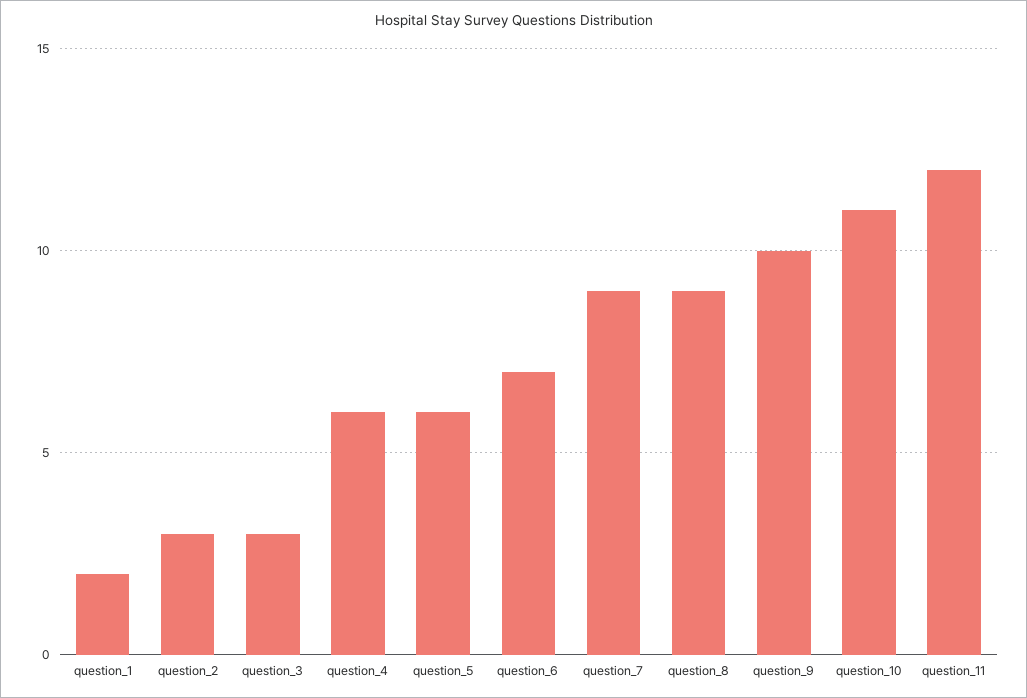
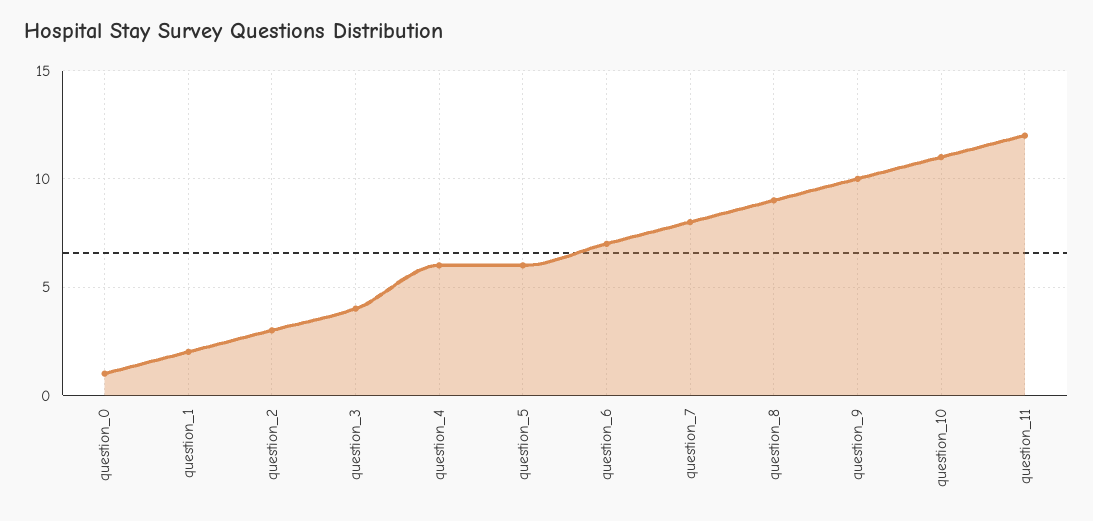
question_3: 3 -> 4
question_7: 9 -> 8
question_0: none -> 1

